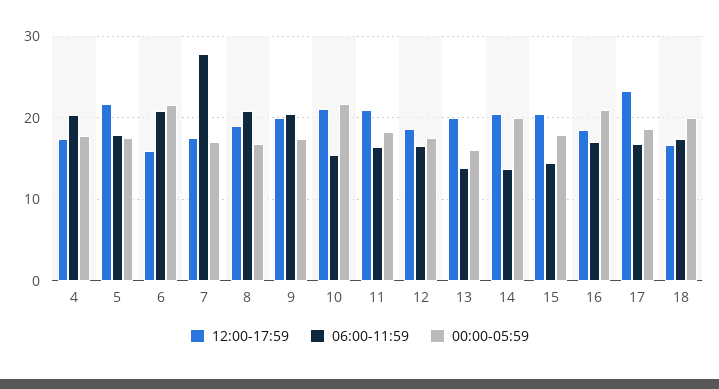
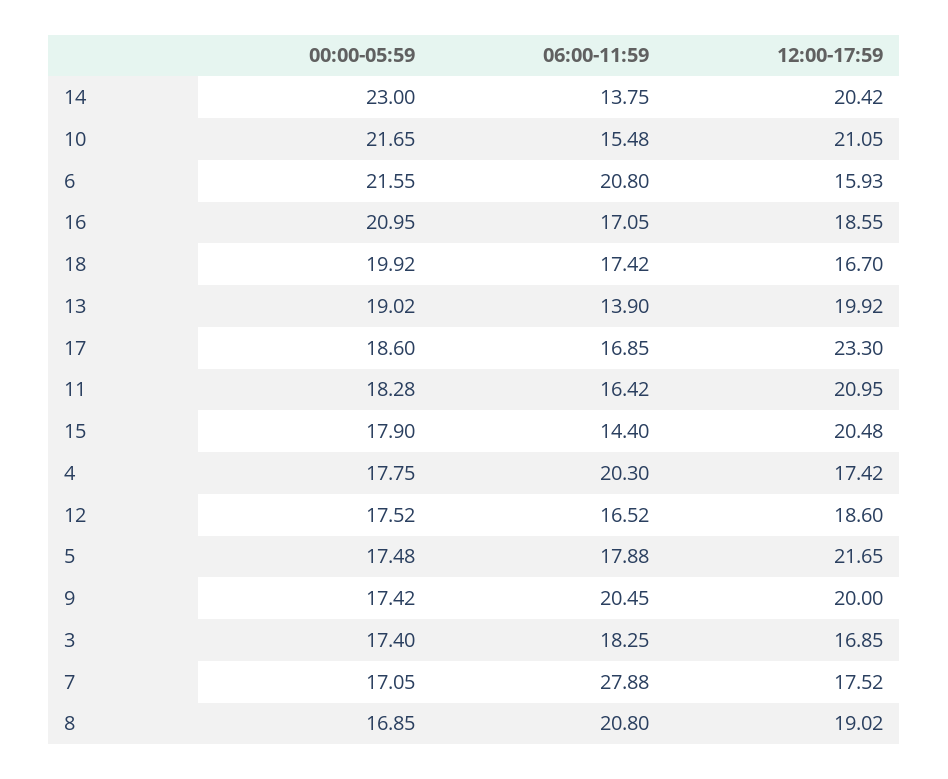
00:00-05:59, 13: 16 -> 19.02
00:00-05:59, 14: 20 -> 23
00:00-05:59, 3: none -> 17.4
06:00-11:59, 3: none -> 18.25
12:00-17:59, 3: none -> 16.85

